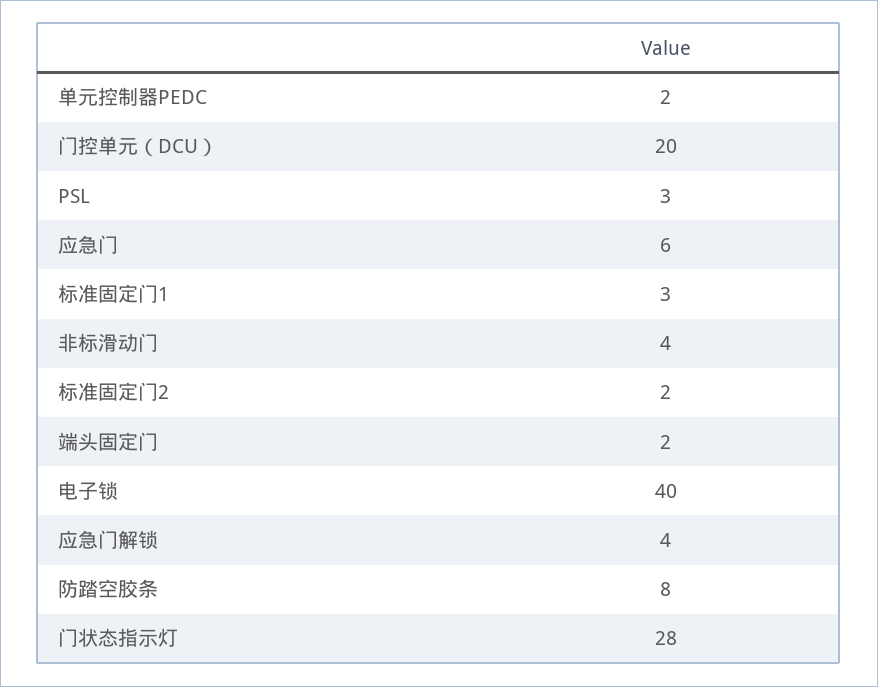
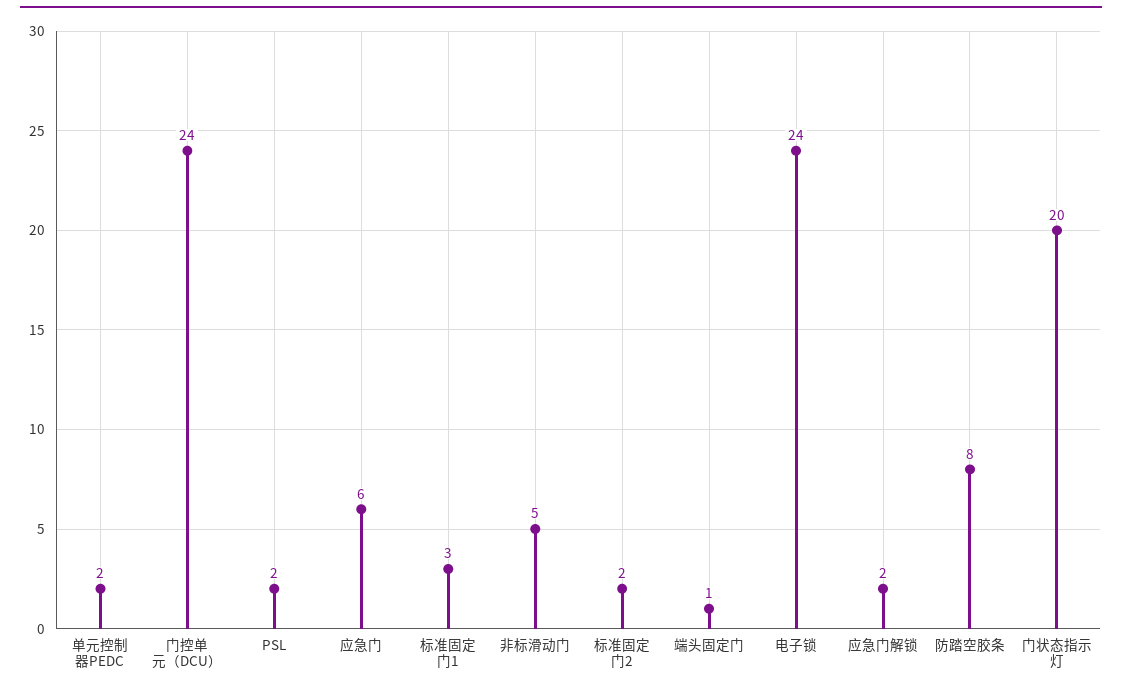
门控单元（DCU）: 20 -> 24
PSL: 3 -> 2
非标滑动门: 4 -> 5
端头固定门: 2 -> 1
电子锁: 40 -> 24
应急门解锁: 4 -> 2
门状态指示灯: 28 -> 20

